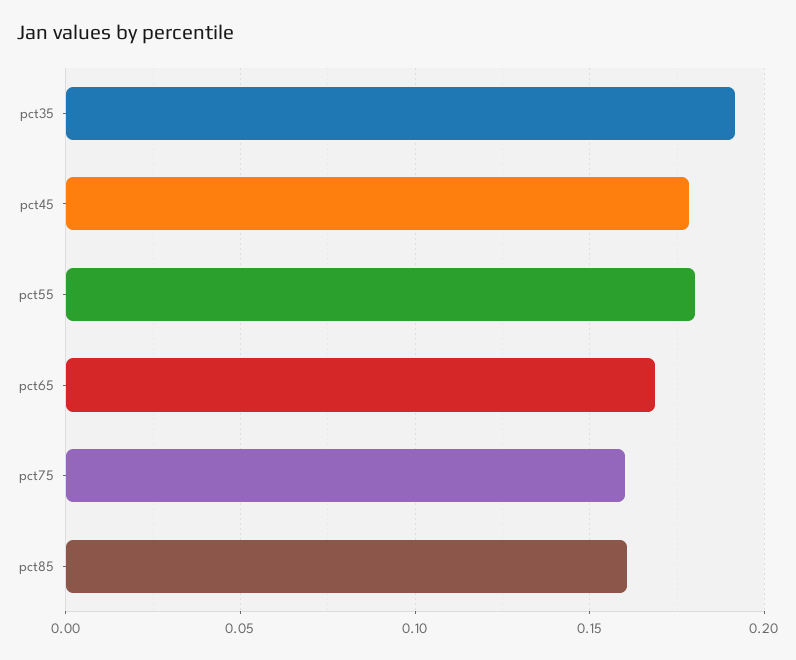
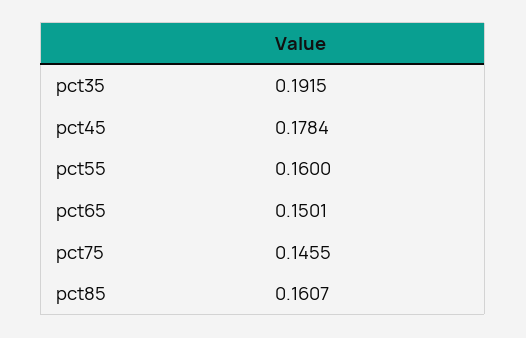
pct55: 0.18 -> 0.16
pct65: 0.17 -> 0.1501
pct75: 0.16 -> 0.1455

